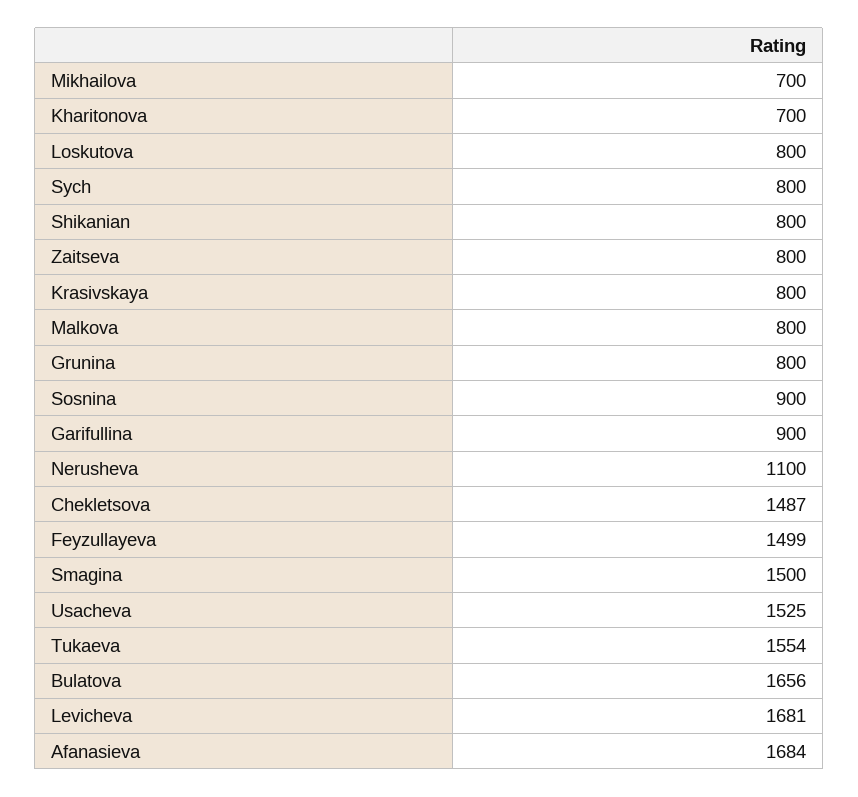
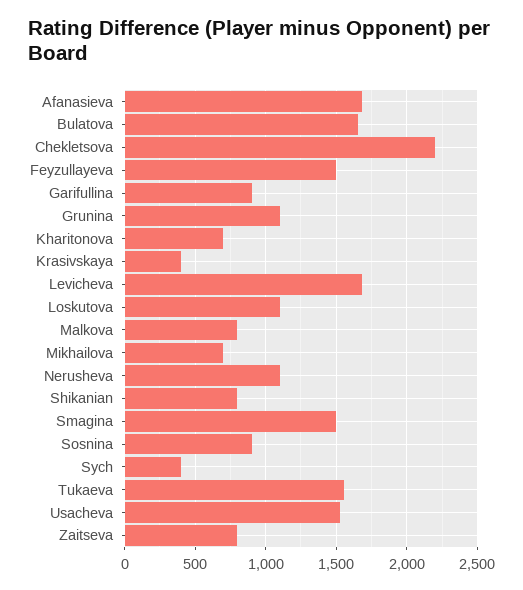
Loskutova: 800 -> 1100
Sych: 800 -> 400
Krasivskaya: 800 -> 400
Grunina: 800 -> 1100
Chekletsova: 1487 -> 2200

